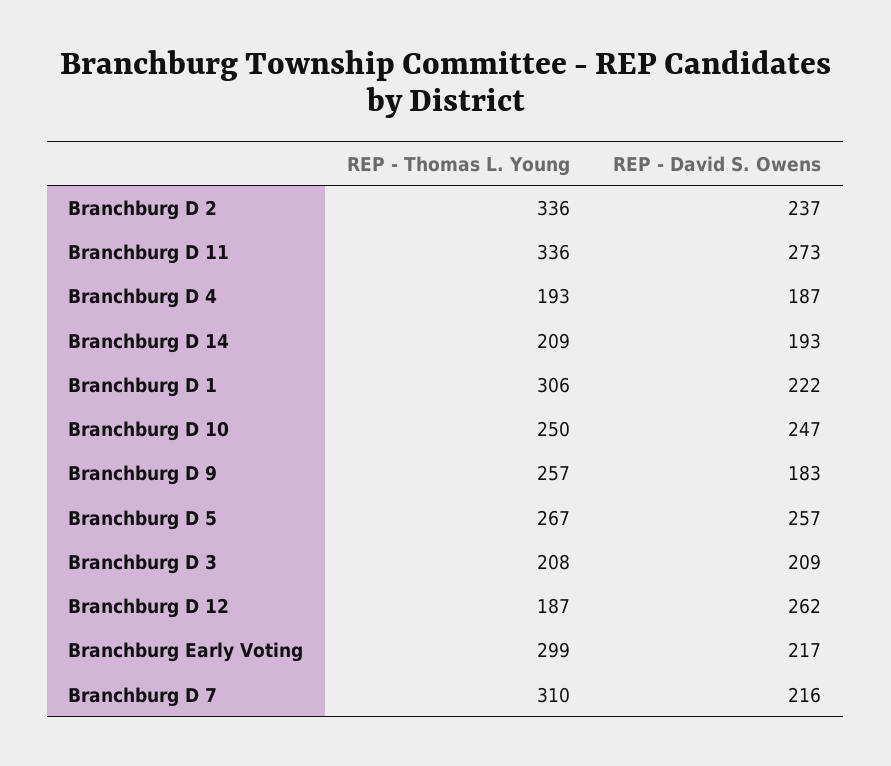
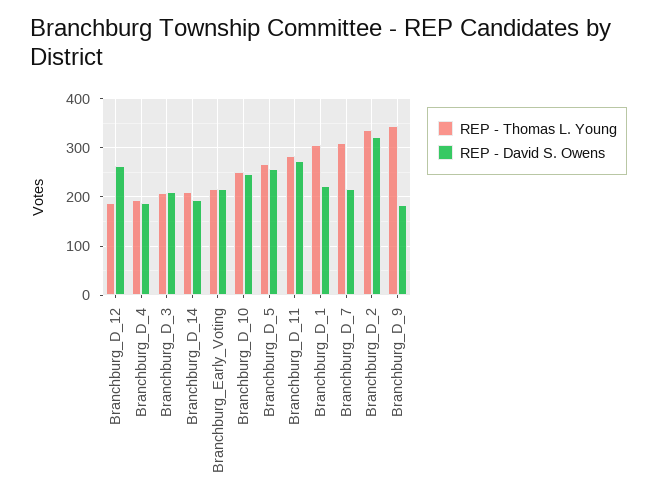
REP - David S. Owens, Branchburg D 2: 237 -> 320
REP - Thomas L. Young, Branchburg D 11: 336 -> 280
REP - Thomas L. Young, Branchburg D 9: 257 -> 340
REP - Thomas L. Young, Branchburg Early Voting: 299 -> 220

